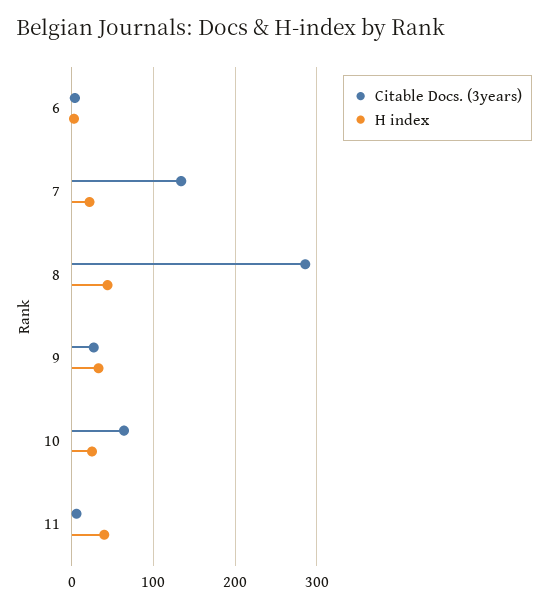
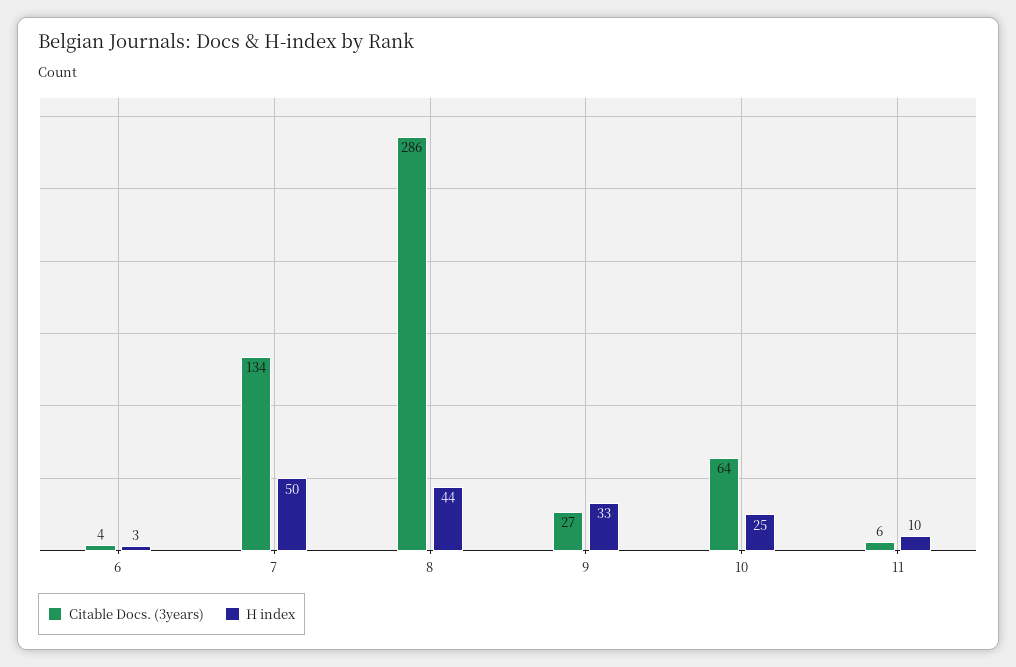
H index, 7: 20 -> 50
H index, 11: 40 -> 10

